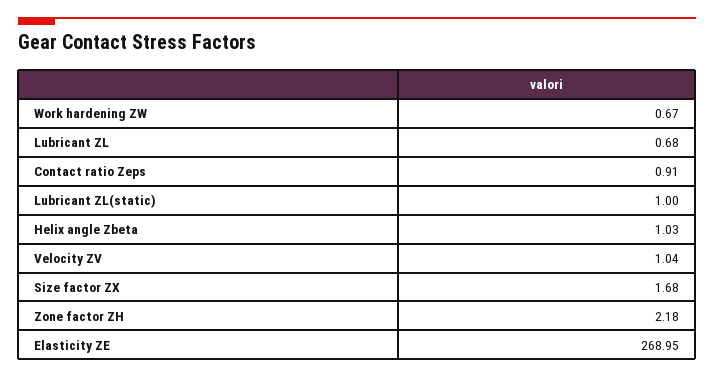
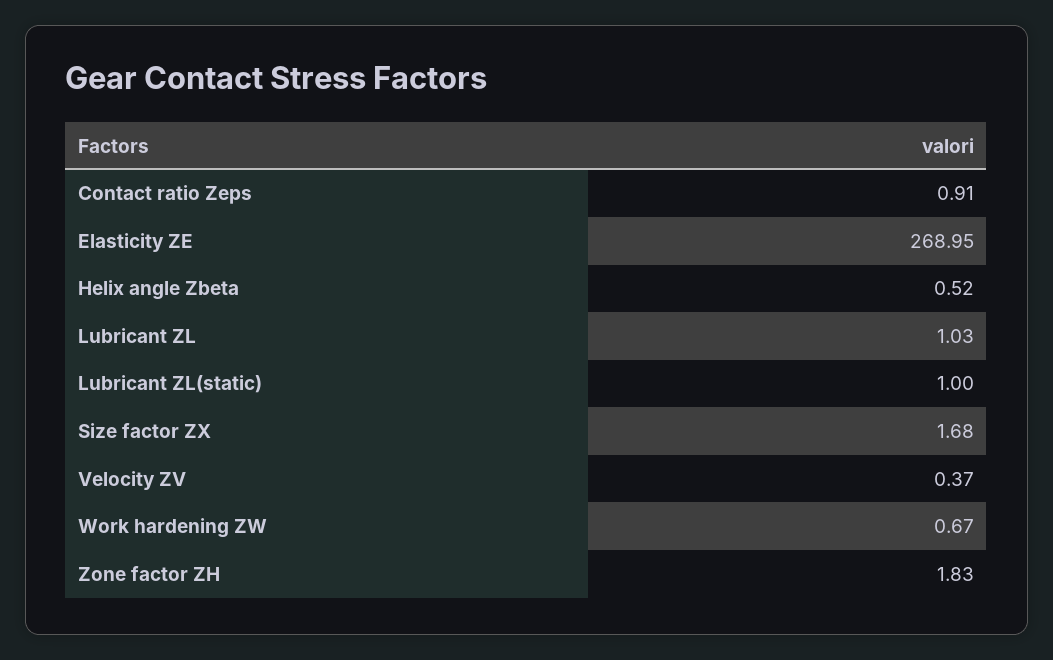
Lubricant ZL: 0.68 -> 1.03
Helix angle Zbeta: 1.03 -> 0.52
Velocity ZV: 1.04 -> 0.37
Zone factor ZH: 2.18 -> 1.83

